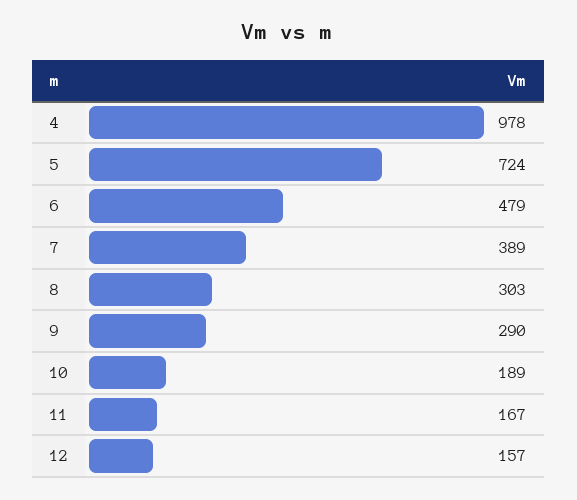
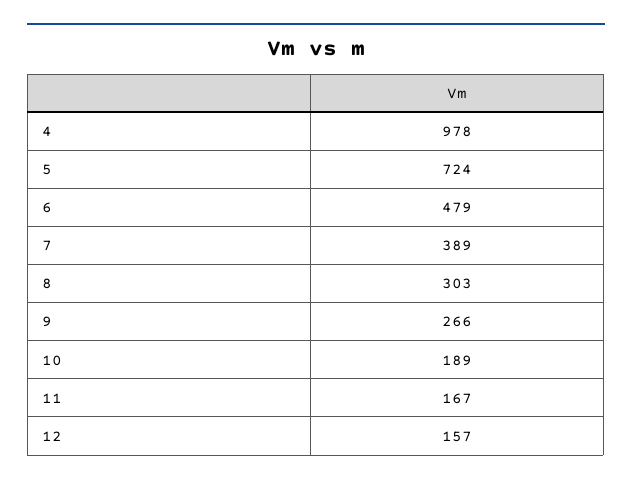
9: 290 -> 266

